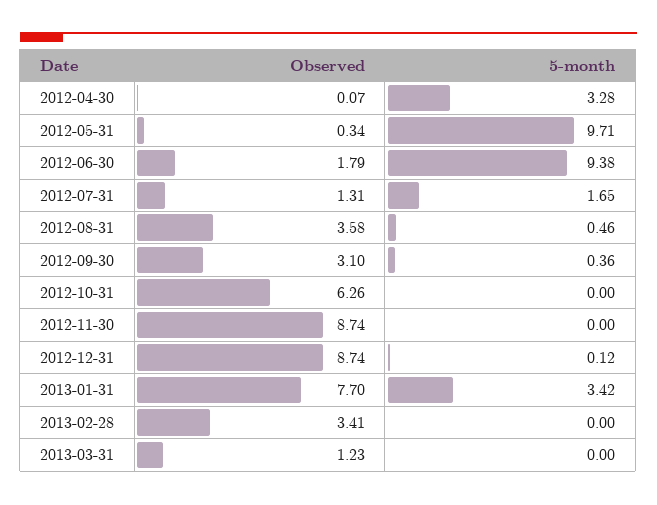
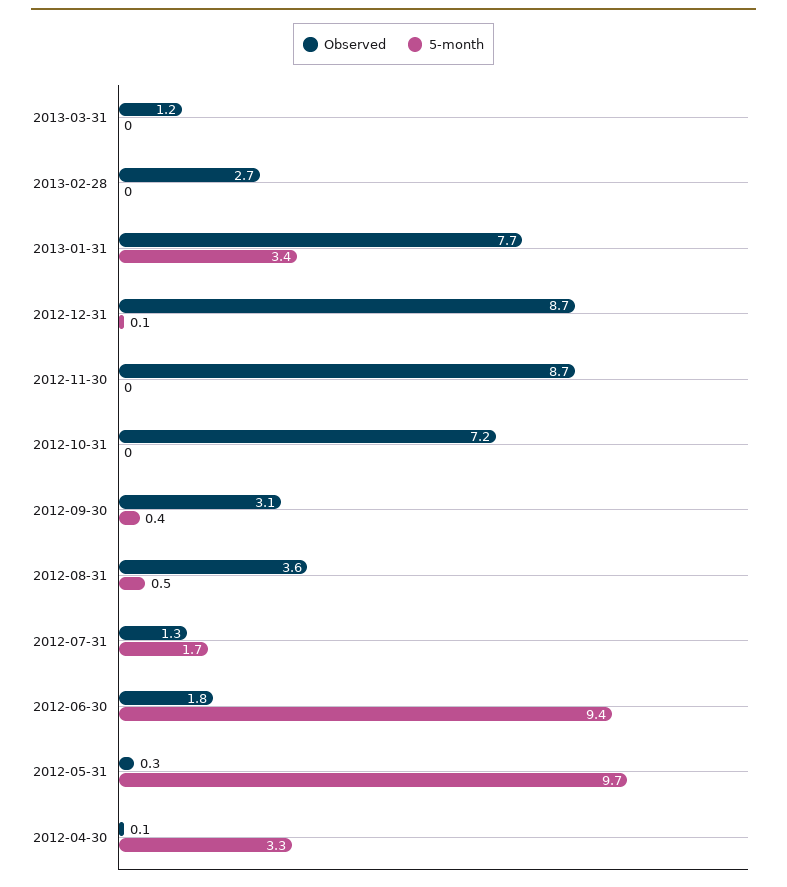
Observed, 2012-10-31: 6.26 -> 7.2
Observed, 2013-02-28: 3.41 -> 2.7

